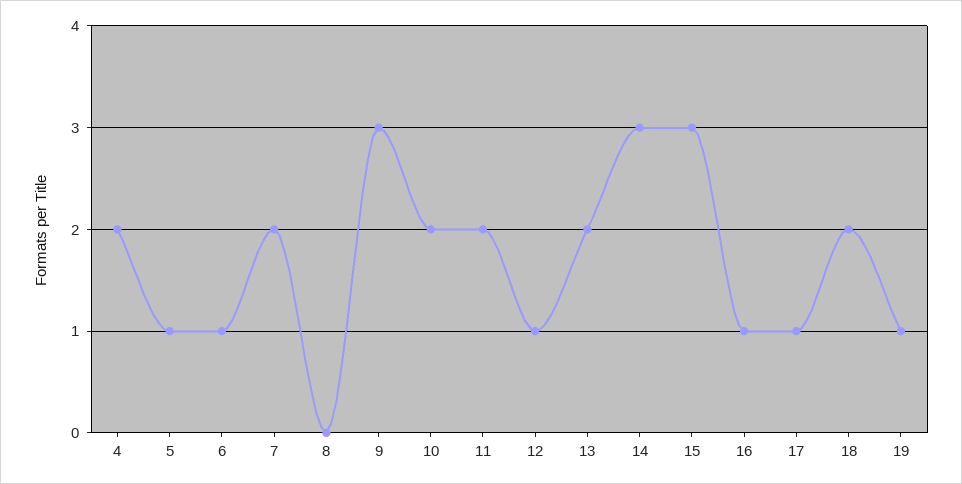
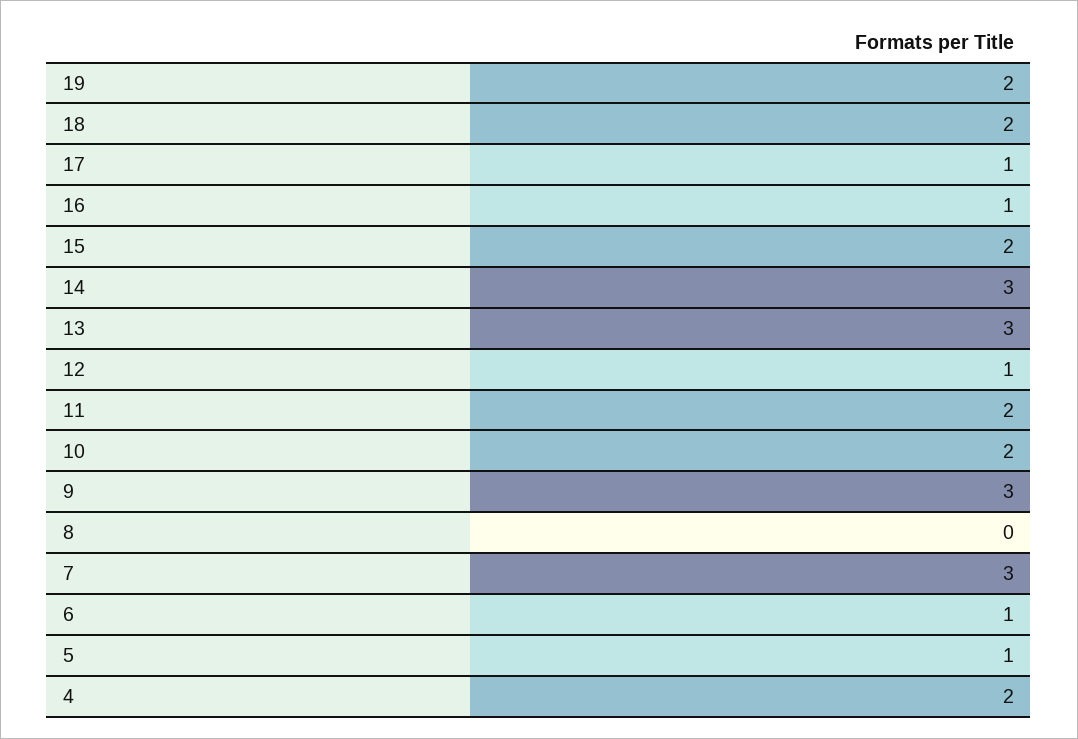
7: 2 -> 3
13: 2 -> 3
15: 3 -> 2
19: 1 -> 2

